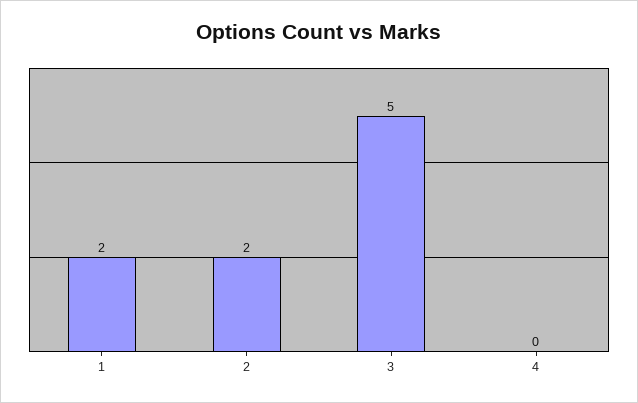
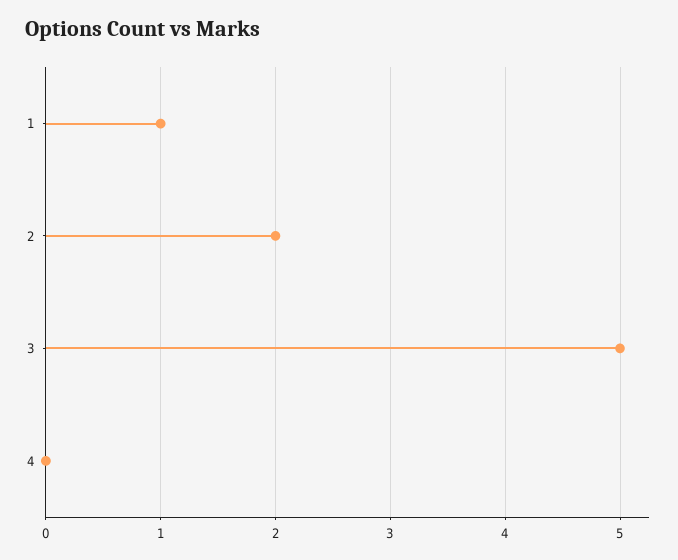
1: 2 -> 1

